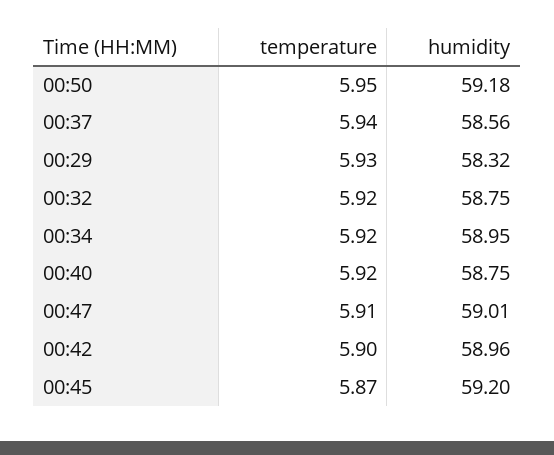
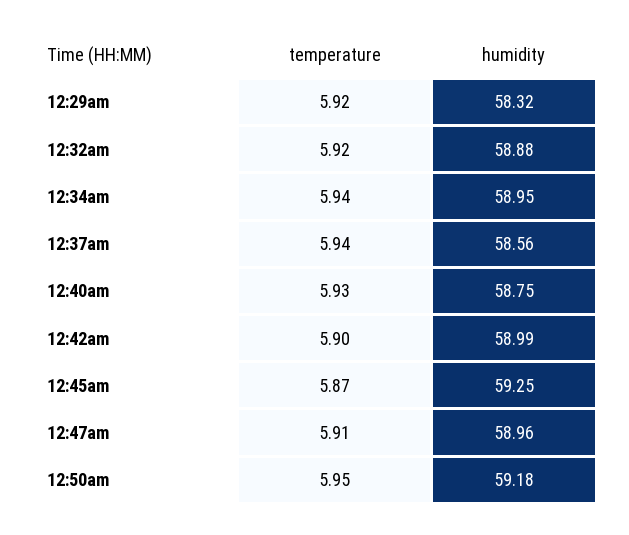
temperature, 00:29: 5.93 -> 5.92
humidity, 00:32: 58.75 -> 58.88
temperature, 00:34: 5.92 -> 5.94
temperature, 00:40: 5.92 -> 5.93
humidity, 00:47: 59.01 -> 58.96
humidity, 00:42: 58.96 -> 58.99
humidity, 00:45: 59.2 -> 59.25

